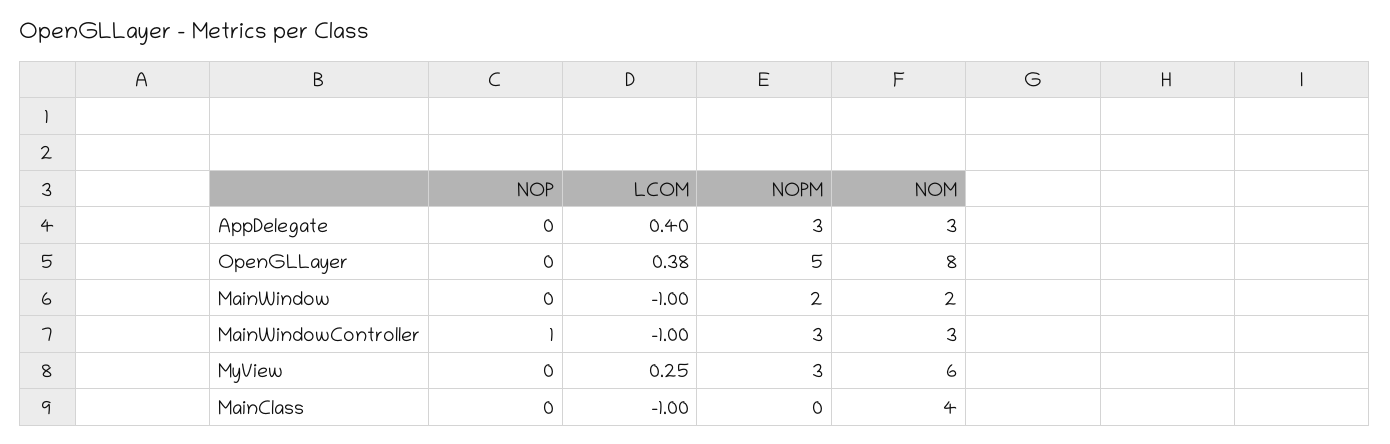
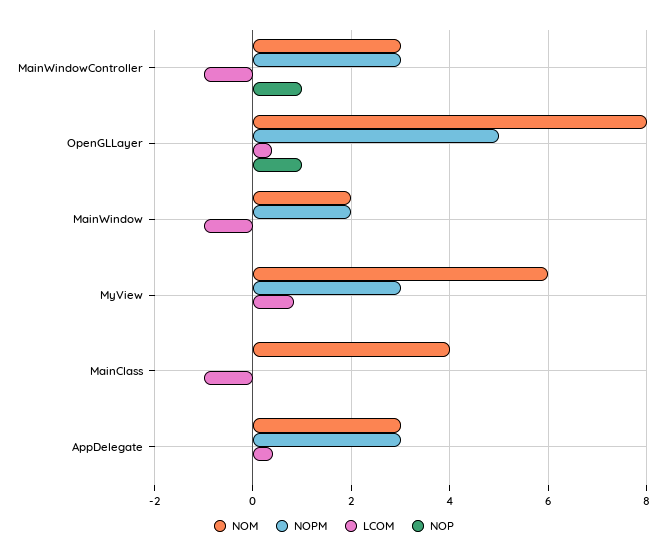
NOP, OpenGLLayer: 0 -> 1
LCOM, MyView: 0.25 -> 0.8

